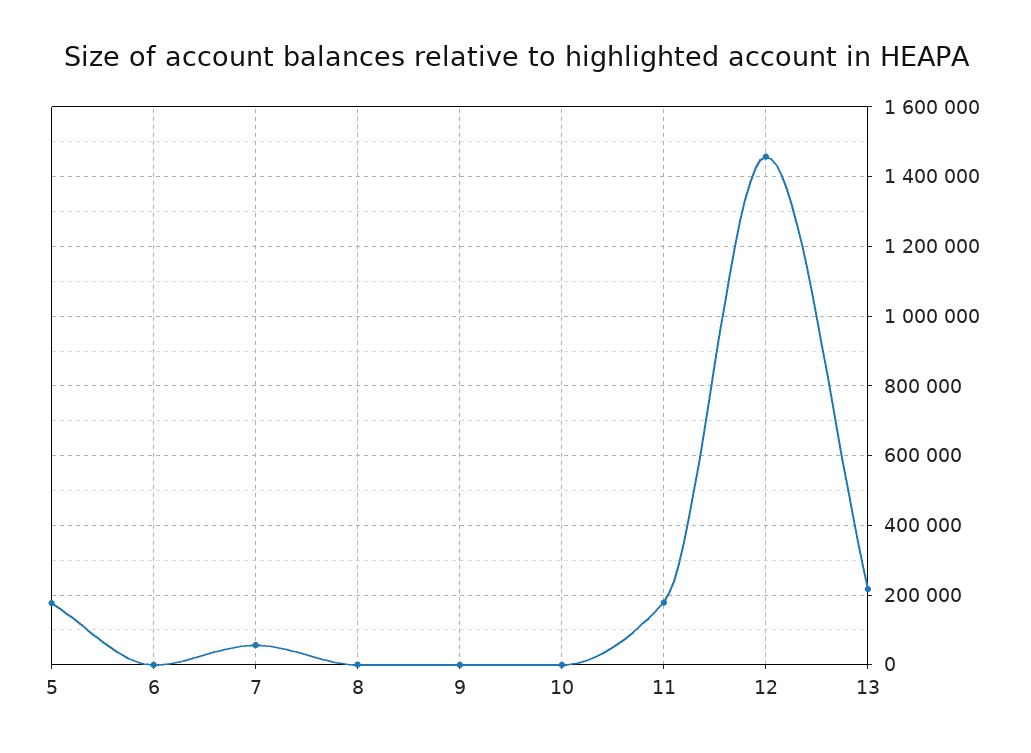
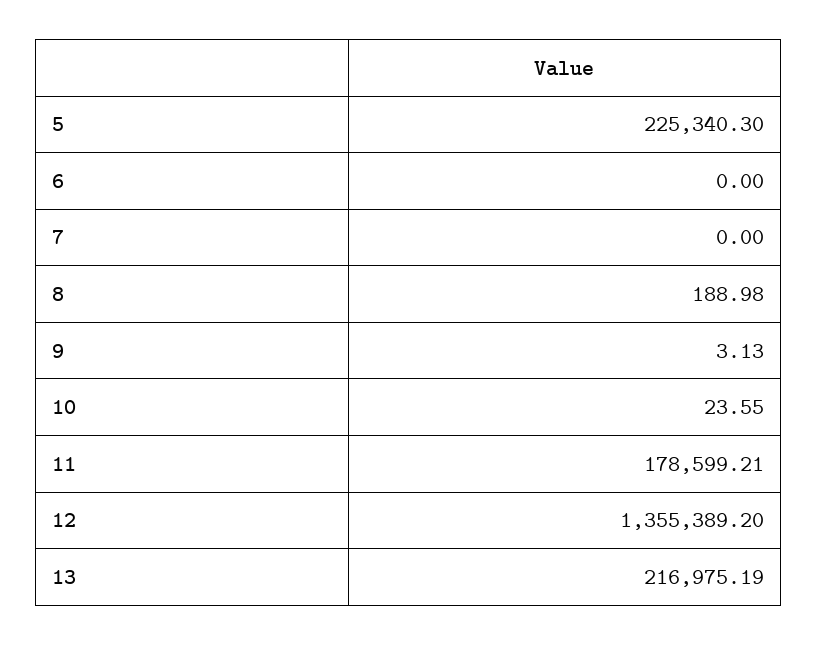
5: 180000 -> 225340.3
7: 60000 -> 0
12: 1460000 -> 1355389.2

